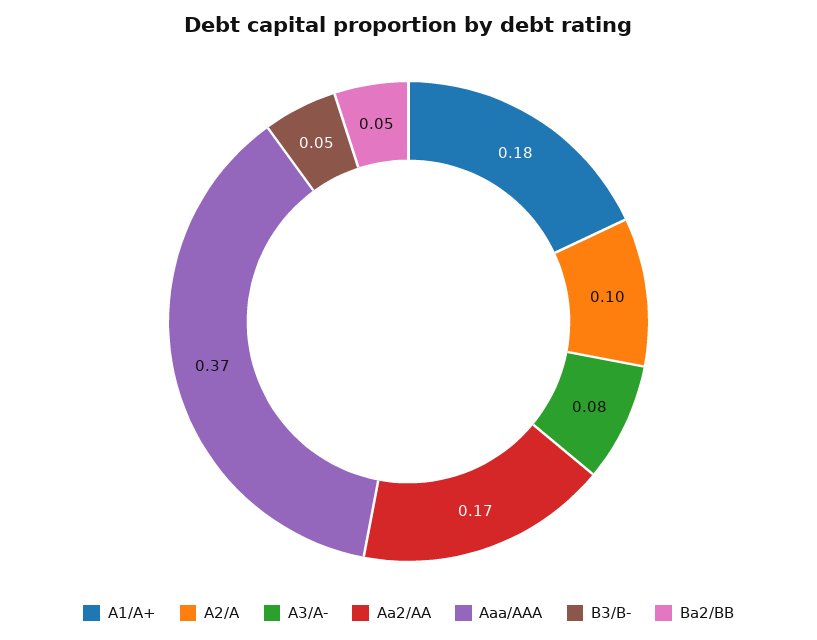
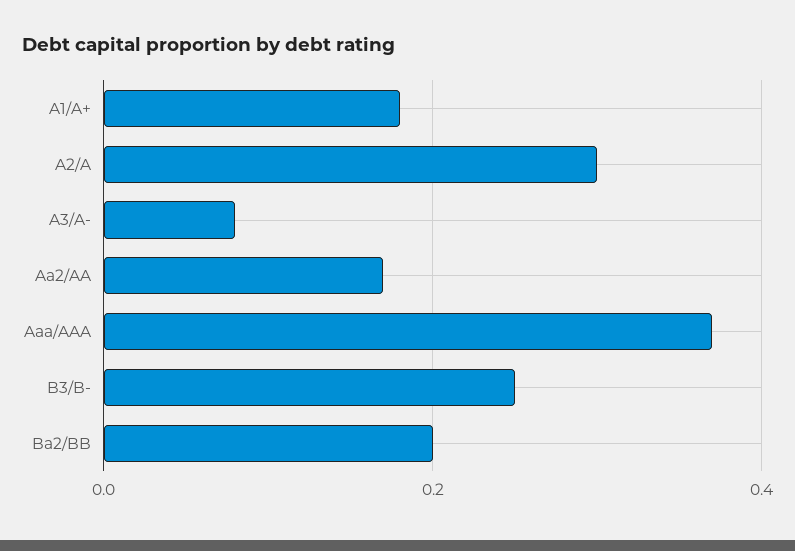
A2/A: 0.1 -> 0.3
B3/B-: 0.05 -> 0.25
Ba2/BB: 0.05 -> 0.2

